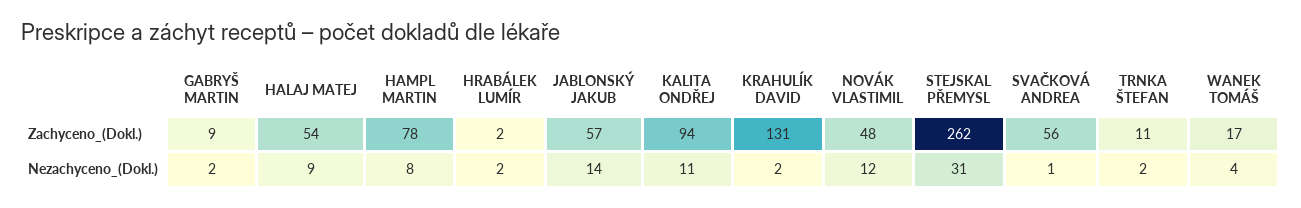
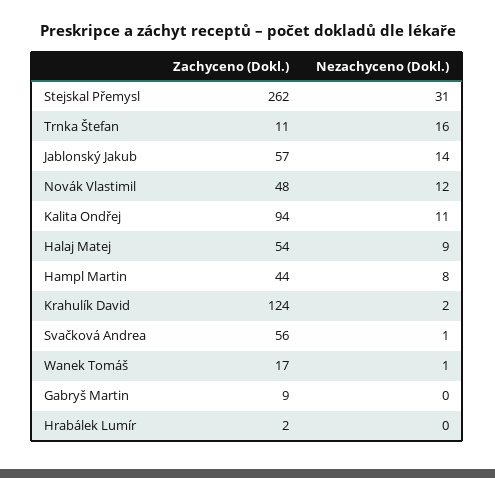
HAMPL MARTIN, Zachyceno_(Dokl.): 78 -> 44
KRAHULÍK DAVID, Zachyceno_(Dokl.): 131 -> 124
GABRYŠ MARTIN, Nezachyceno_(Dokl.): 2 -> 0
HRABÁLEK LUMÍR, Nezachyceno_(Dokl.): 2 -> 0
TRNKA ŠTEFAN, Nezachyceno_(Dokl.): 2 -> 16
WANEK TOMÁŠ, Nezachyceno_(Dokl.): 4 -> 1

